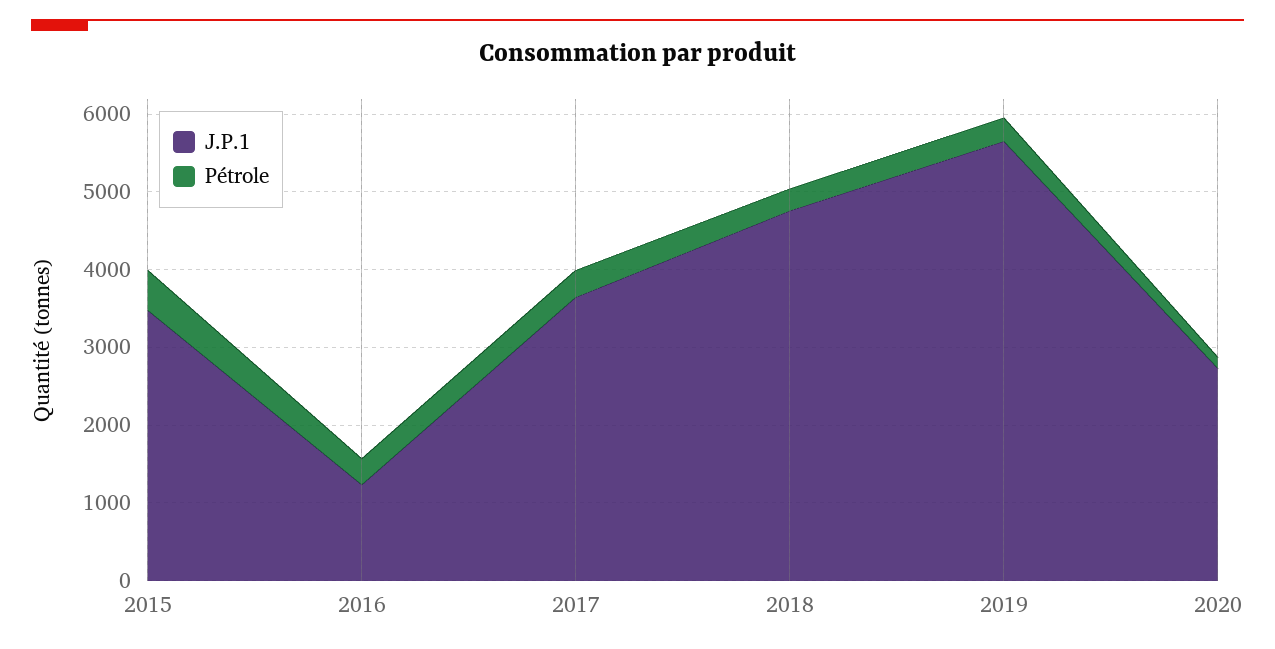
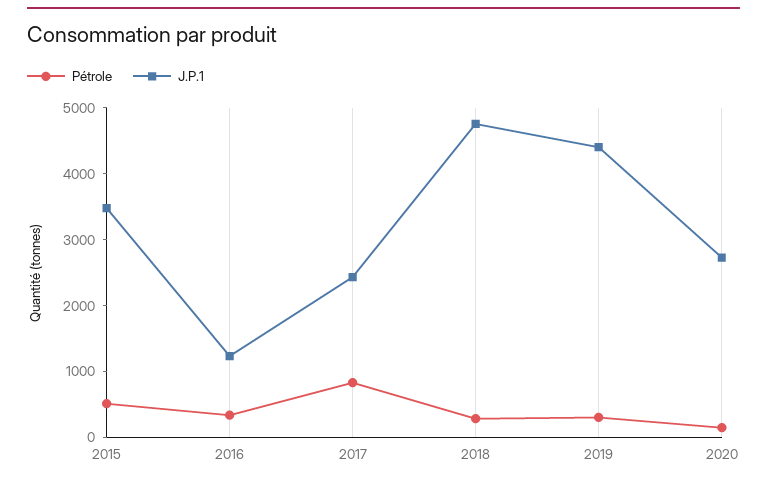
J.P.1, 2017: 3600 -> 2400
Pétrole, 2017: 400 -> 800
J.P.1, 2019: 5600 -> 4400

